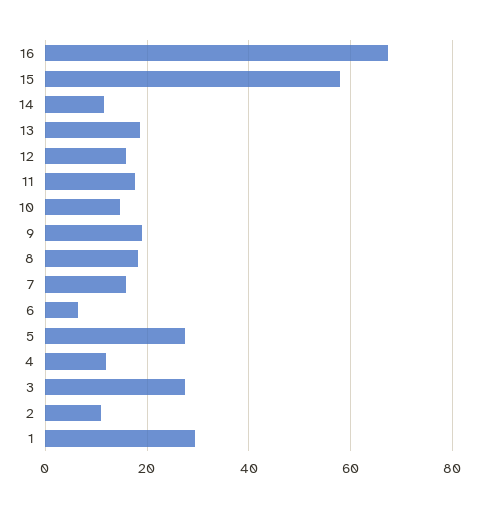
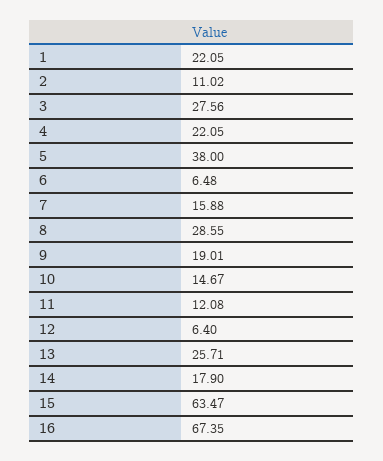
15: 58 -> 63.47
14: 12 -> 17.9
13: 18 -> 25.71
12: 16 -> 6.4
11: 18 -> 12.08
8: 18 -> 28.55
5: 28 -> 38
4: 12 -> 22.05
1: 30 -> 22.05

